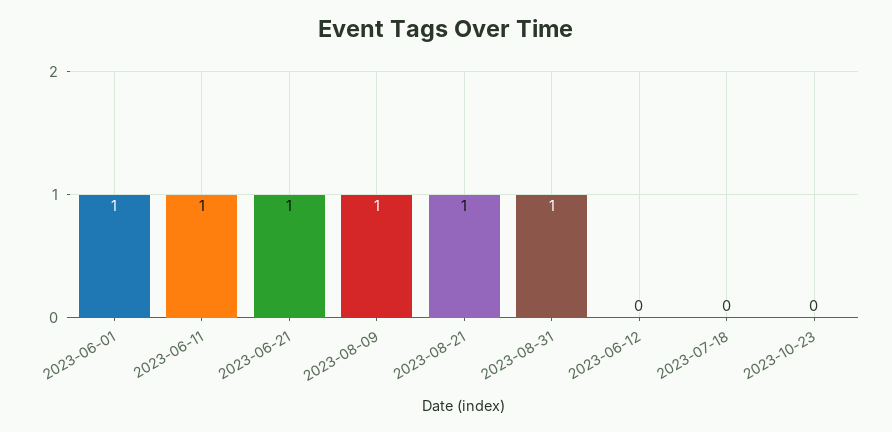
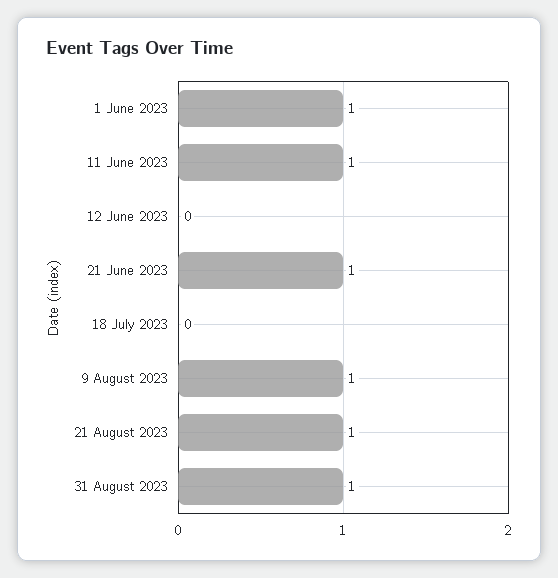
2023-10-23: 0 -> none

